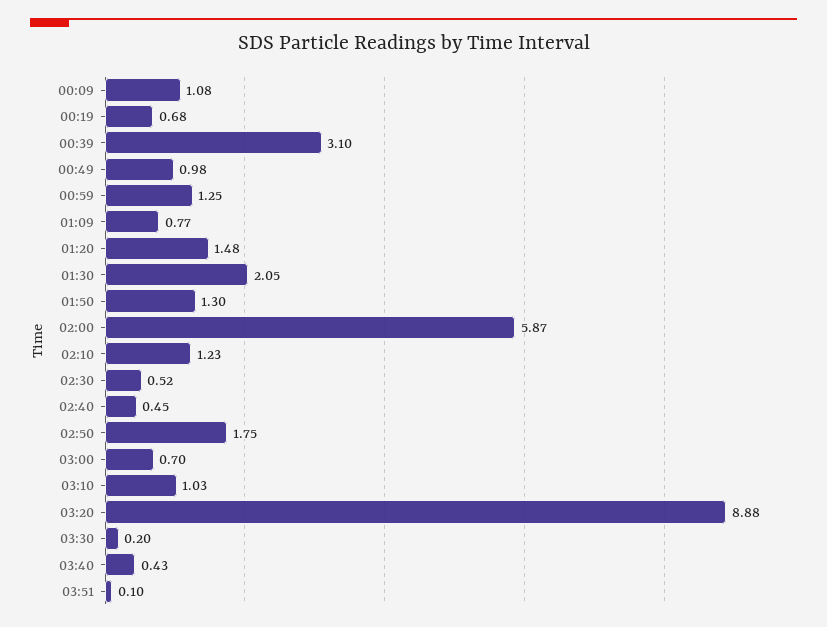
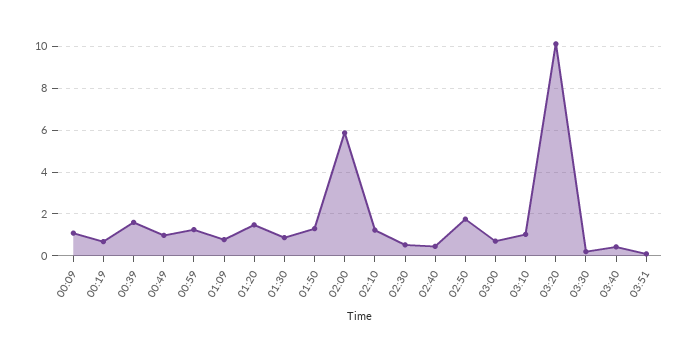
00:39: 3.1 -> 1.5
01:30: 2.05 -> 1
03:20: 8.88 -> 10

